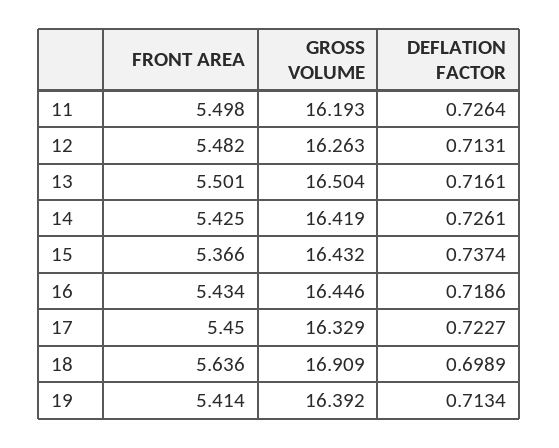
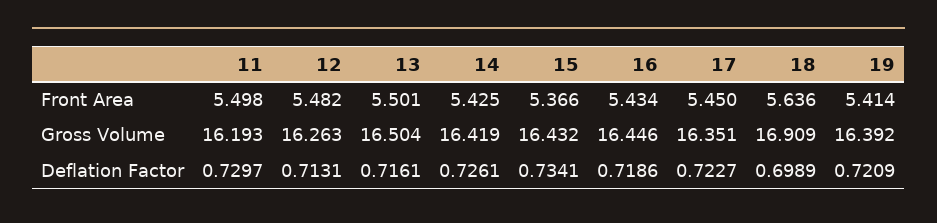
DEFLATION FACTOR, 11: 0.7264 -> 0.7297
DEFLATION FACTOR, 15: 0.7374 -> 0.7341
GROSS VOLUME, 17: 16.329 -> 16.351
DEFLATION FACTOR, 19: 0.7134 -> 0.7209

